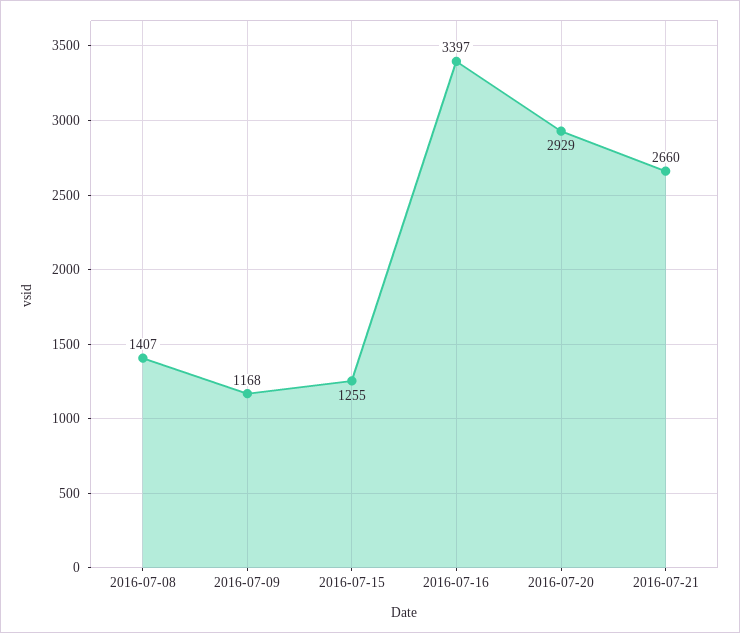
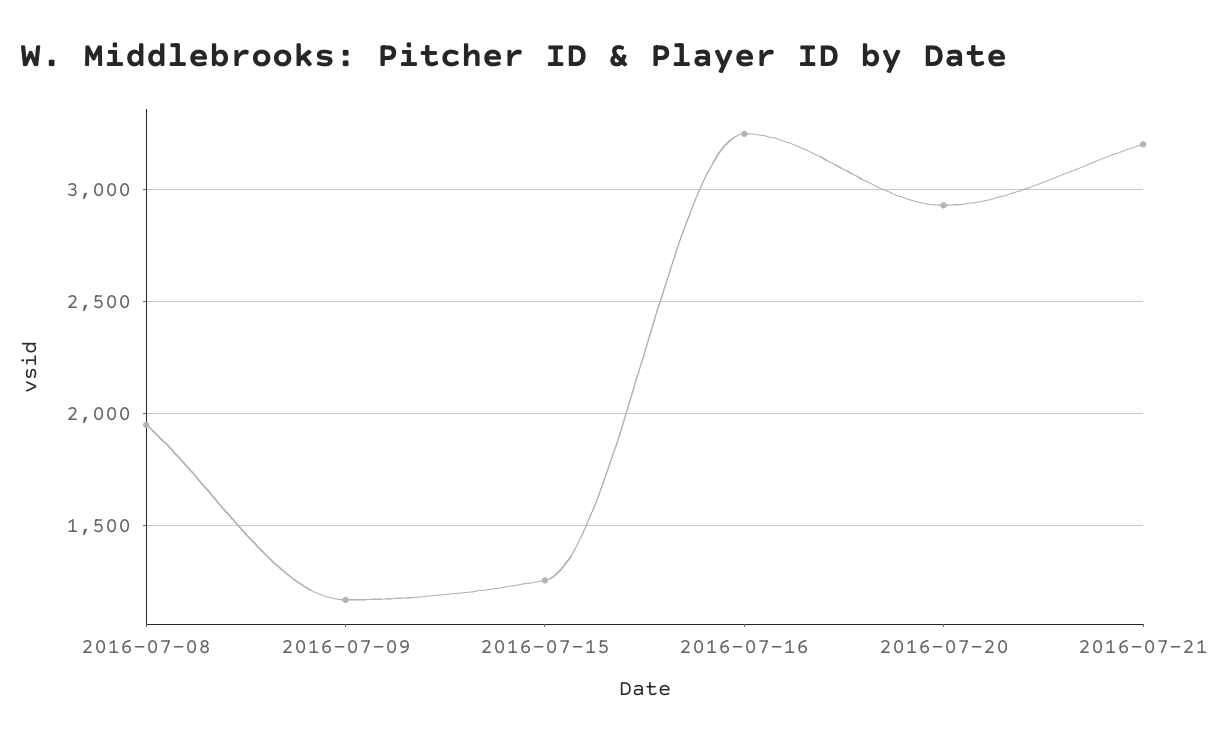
2016-07-08: 1407 -> 1950
2016-07-16: 3397 -> 3250
2016-07-21: 2660 -> 3200

